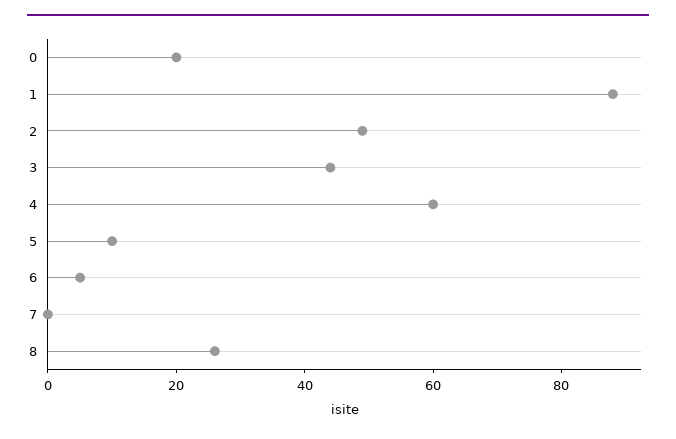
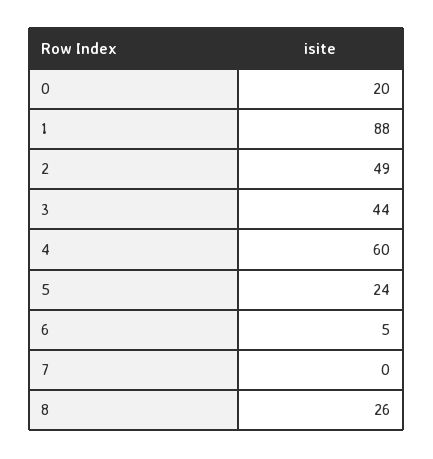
5: 10 -> 24

